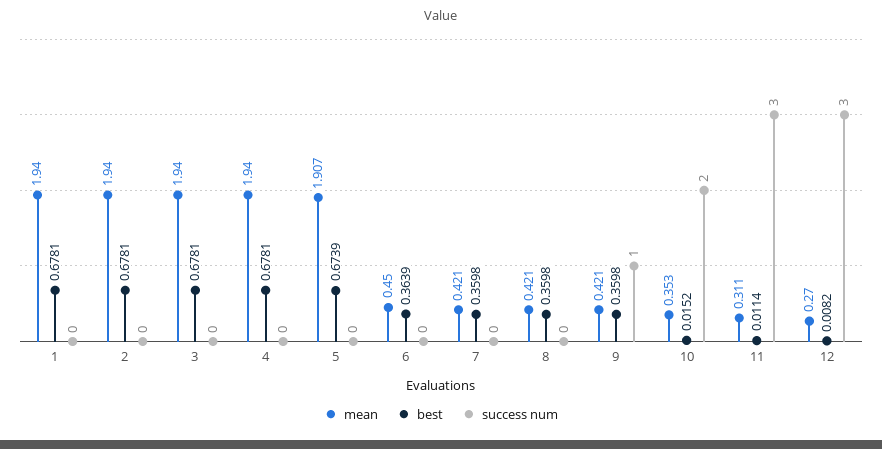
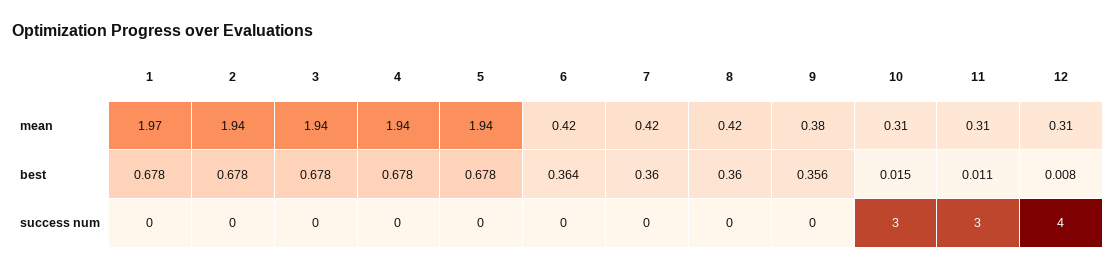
mean, 1: 1.94 -> 1.97
mean, 5: 1.907 -> 1.94
best, 5: 0.6739 -> 0.678
mean, 6: 0.45 -> 0.42
mean, 9: 0.421 -> 0.38
best, 9: 0.3598 -> 0.356
success num, 9: 1 -> 0
mean, 10: 0.353 -> 0.31
success num, 10: 2 -> 3
mean, 12: 0.27 -> 0.31
success num, 12: 3 -> 4

